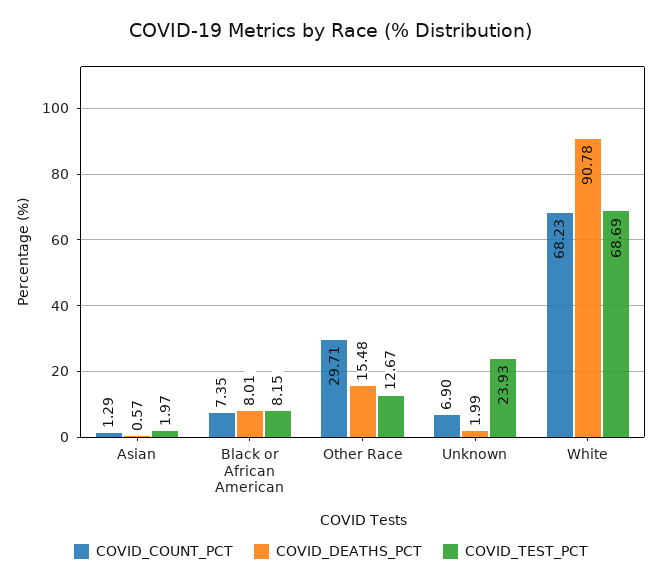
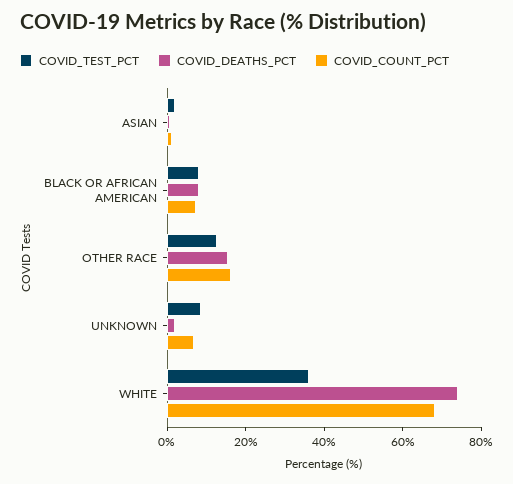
COVID_COUNT_PCT, Other Race: 29.71 -> 15
COVID_TEST_PCT, Unknown: 23.93 -> 10
COVID_DEATHS_PCT, White: 90.78 -> 75
COVID_TEST_PCT, White: 68.69 -> 35

